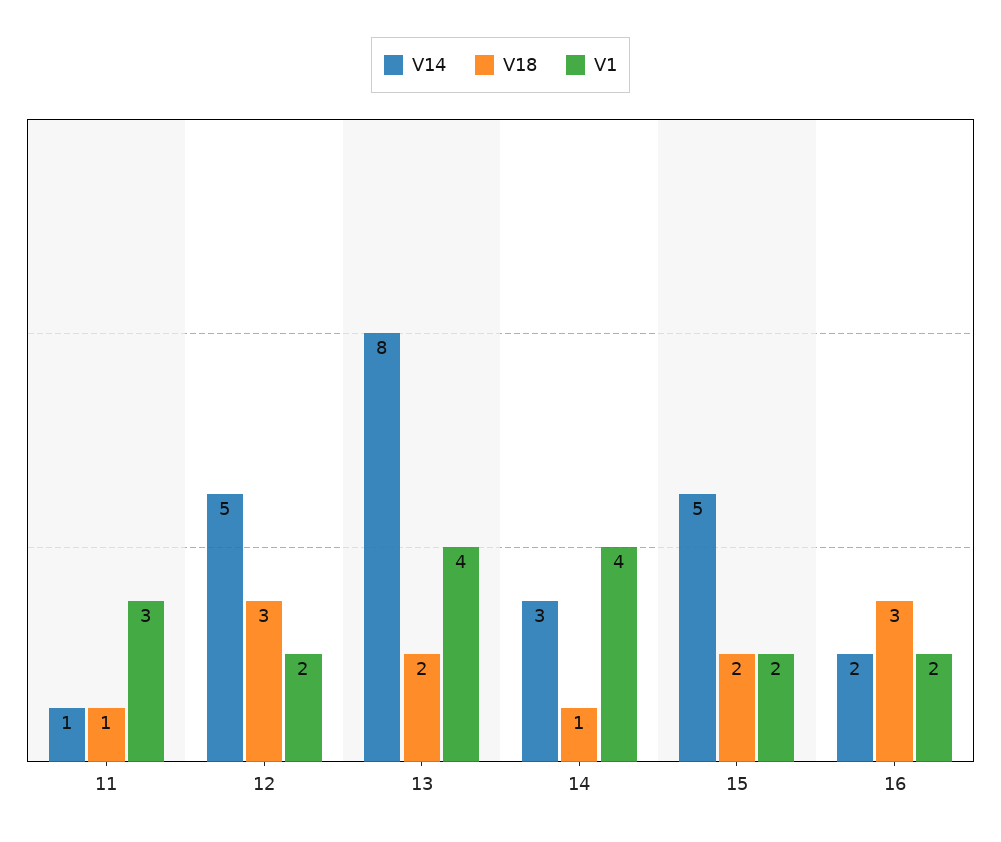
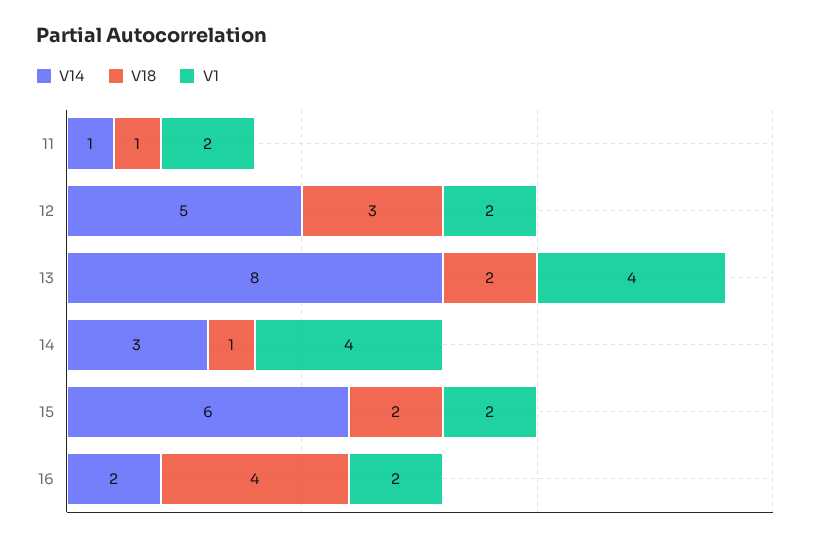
V1, 11: 3 -> 2
V14, 15: 5 -> 6
V18, 16: 3 -> 4

